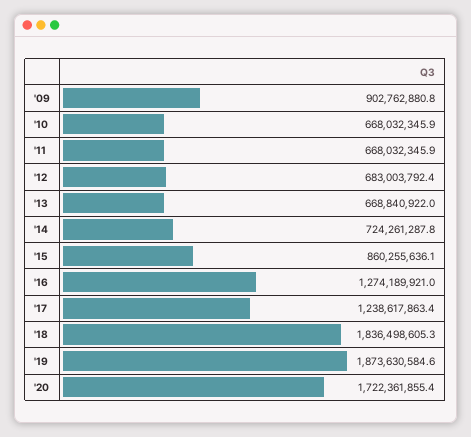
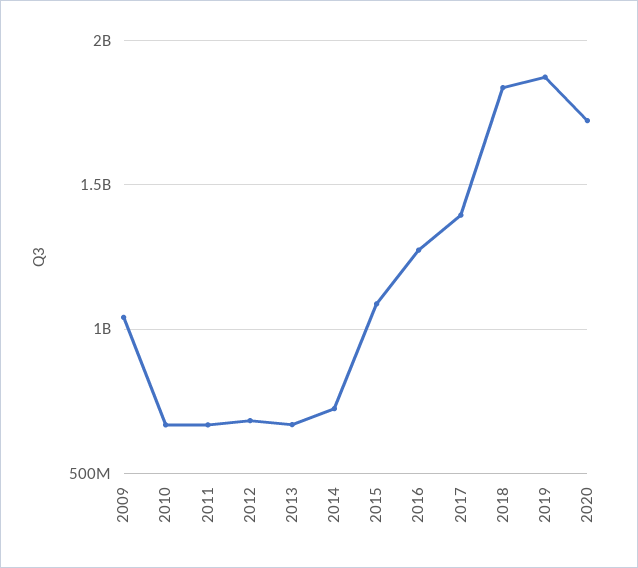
'09: 902762880.8 -> 1050000000
'15: 860255636.1 -> 1100000000
'17: 1238617863.4 -> 1400000000

